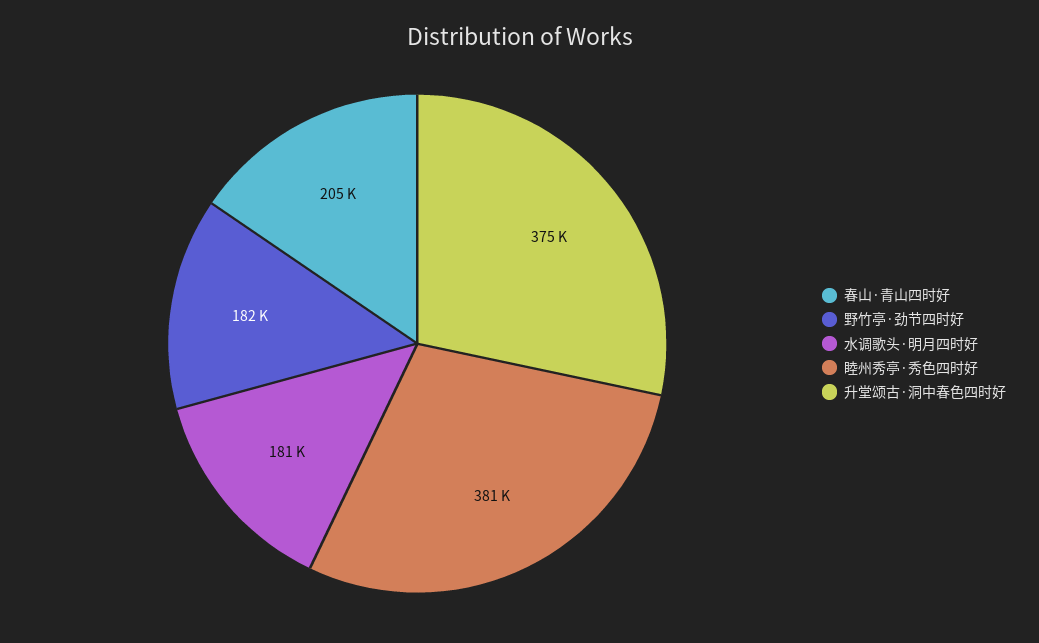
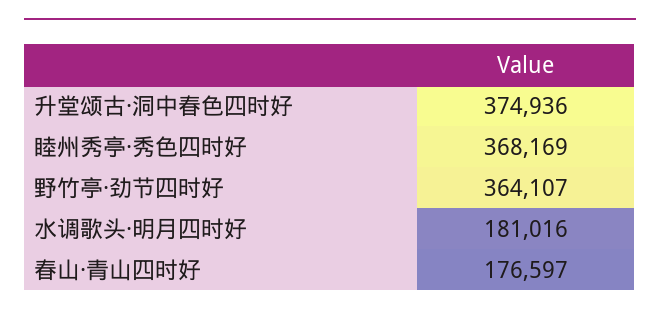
春山·青山四时好: 205000 -> 176597
野竹亭·劲节四时好: 182000 -> 364107
睦州秀亭·秀色四时好: 381000 -> 368169

